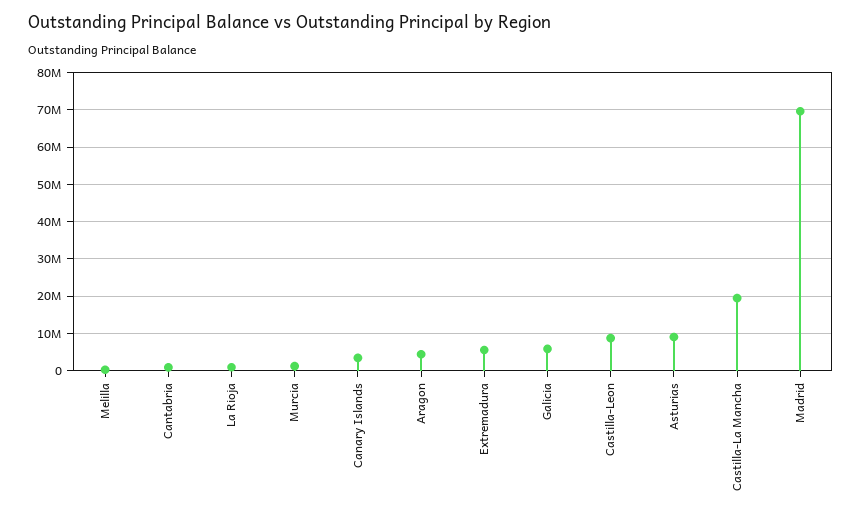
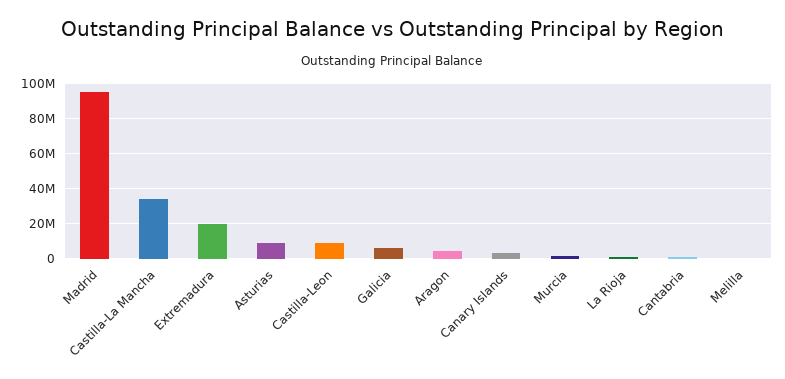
Extremadura: 6000000 -> 20000000
Castilla-La Mancha: 20000000 -> 35000000
Madrid: 70000000 -> 95000000

